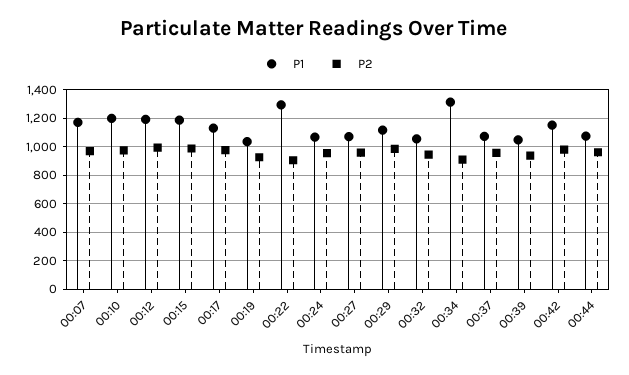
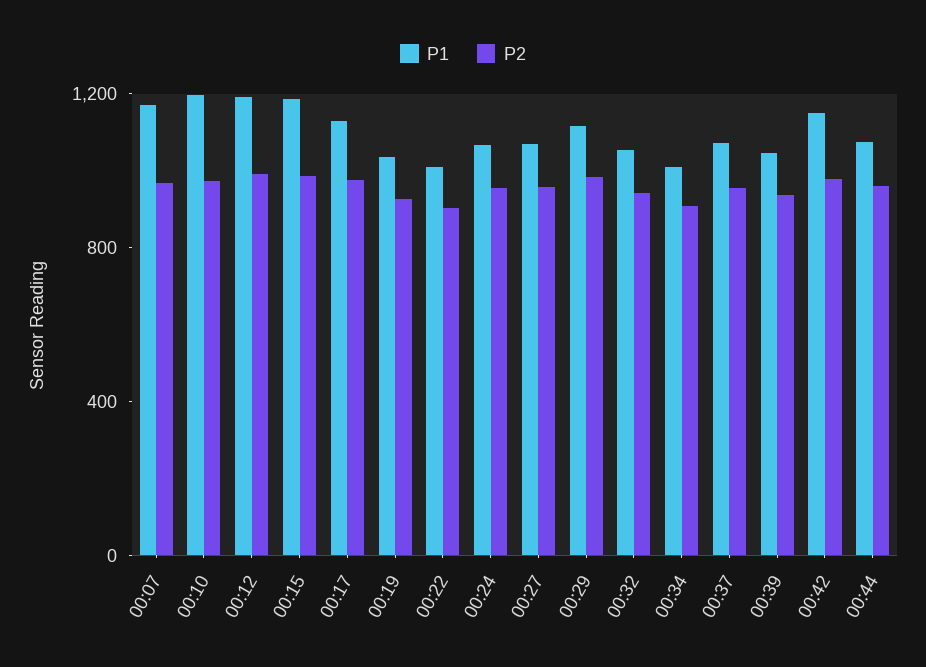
P1, 00:22: 1300 -> 1000
P1, 00:34: 1300 -> 1000

